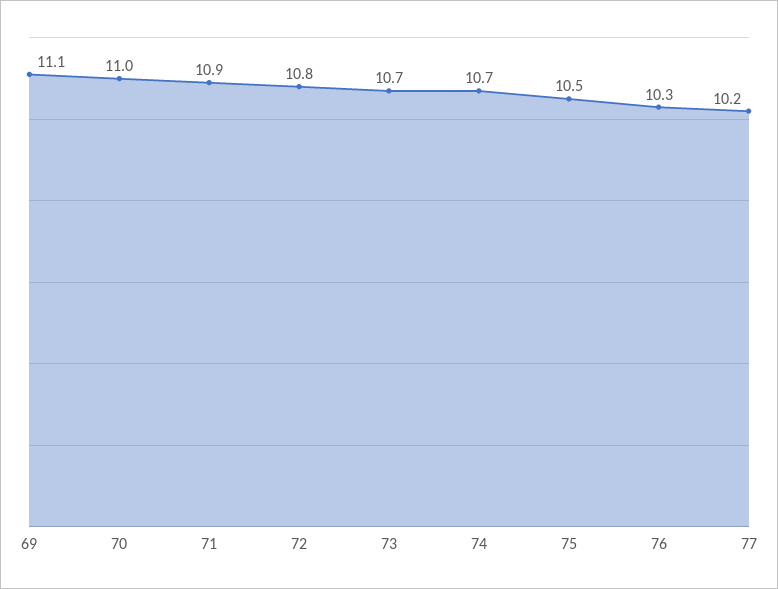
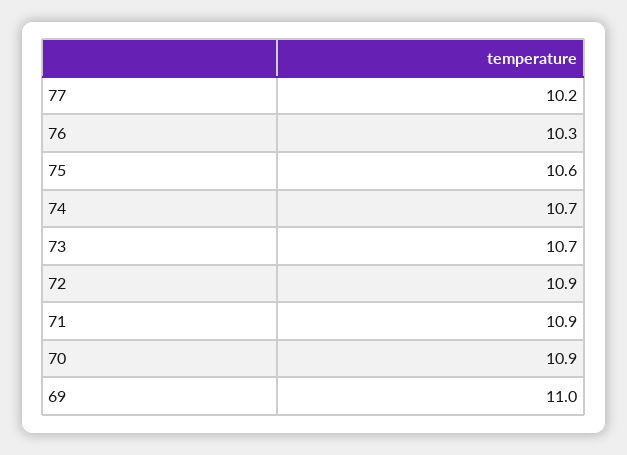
69: 11.1 -> 11
70: 11 -> 10.9
72: 10.8 -> 10.9
75: 10.5 -> 10.6

